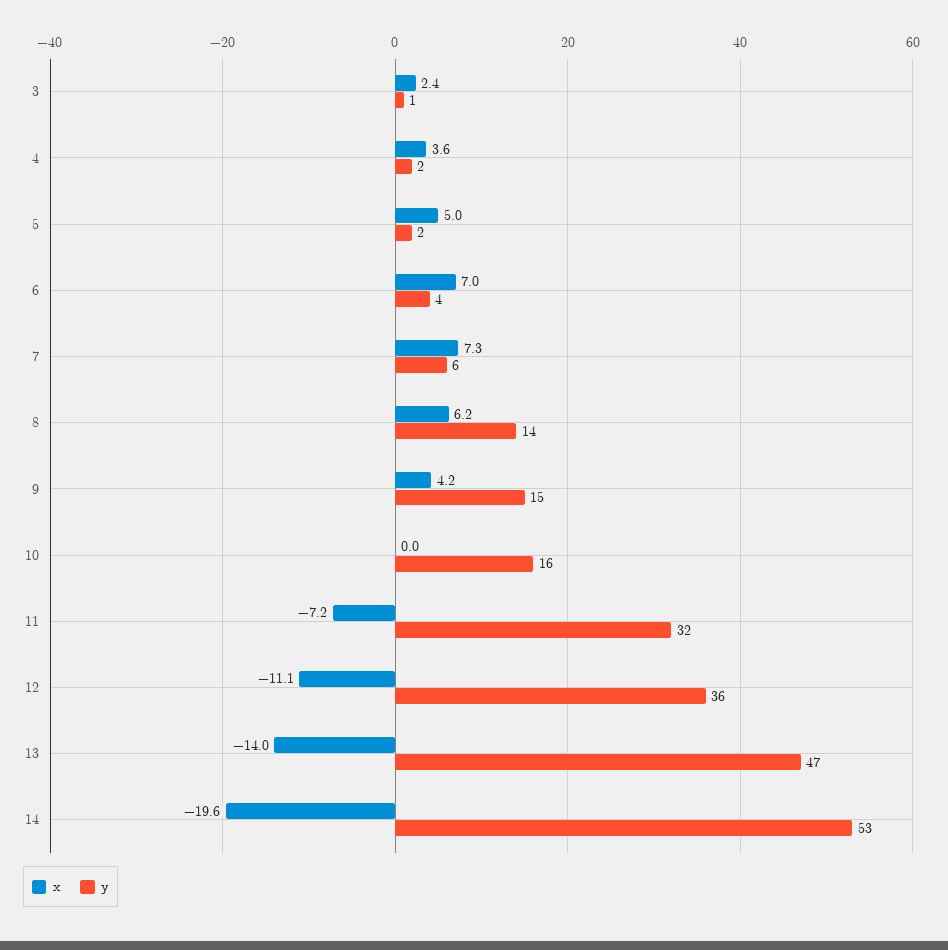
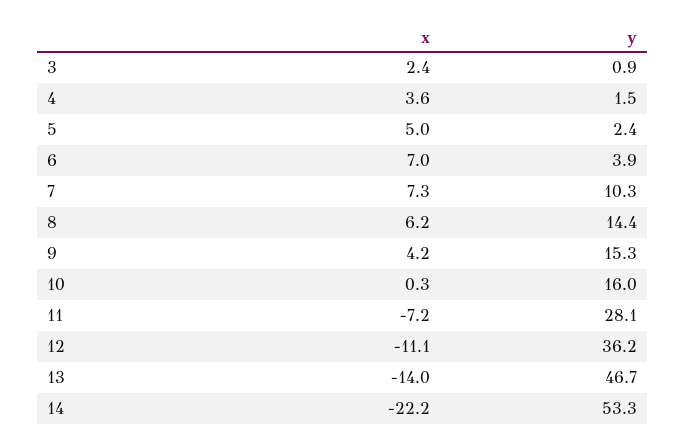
y, 7: 6 -> 10.3
x, 10: 0 -> 0.3
y, 11: 32 -> 28.1
x, 14: -19.6 -> -22.2

